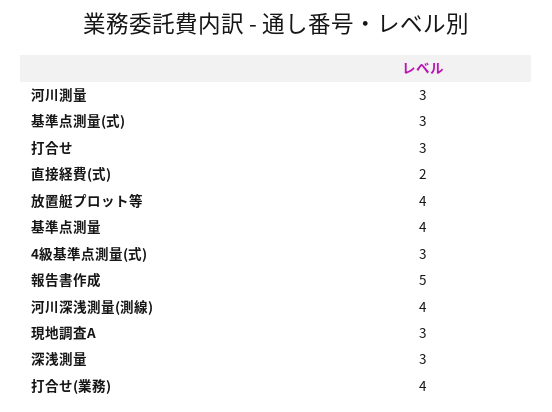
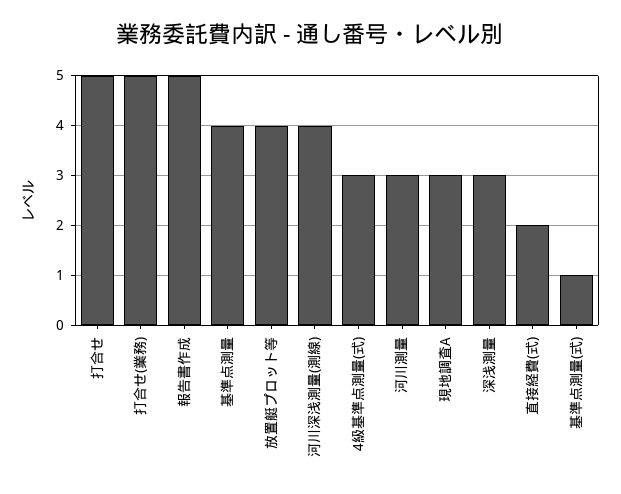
基準点測量(式): 3 -> 1
打合せ: 3 -> 5
打合せ(業務): 4 -> 5

